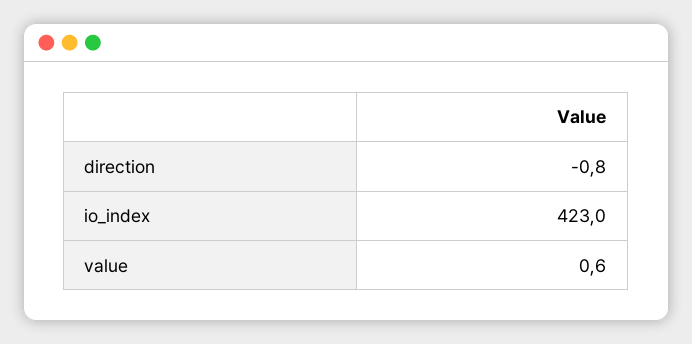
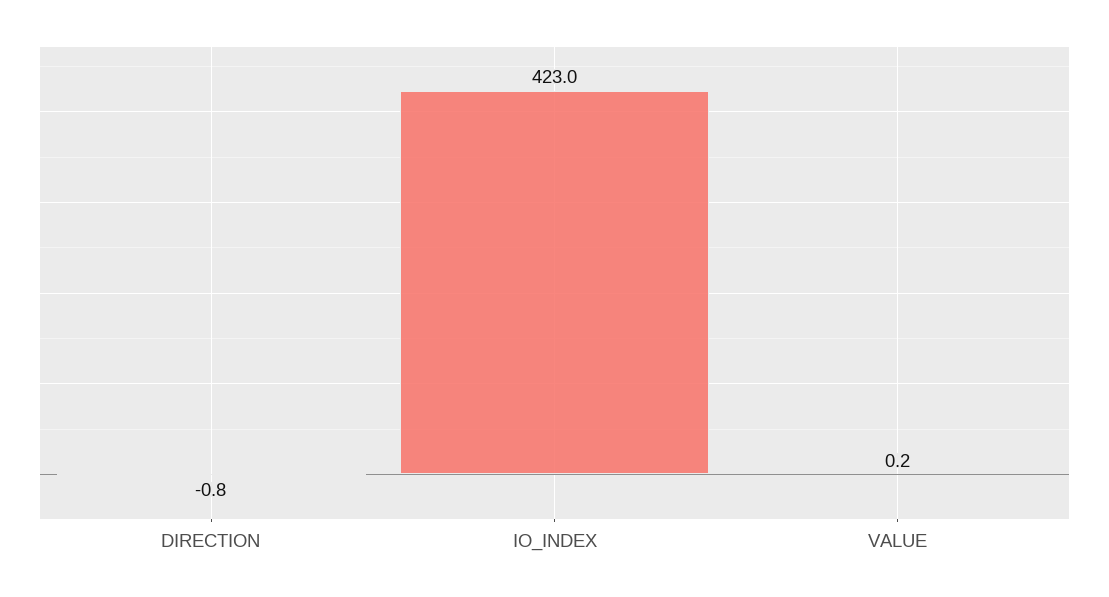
value: 0.6 -> 0.2

